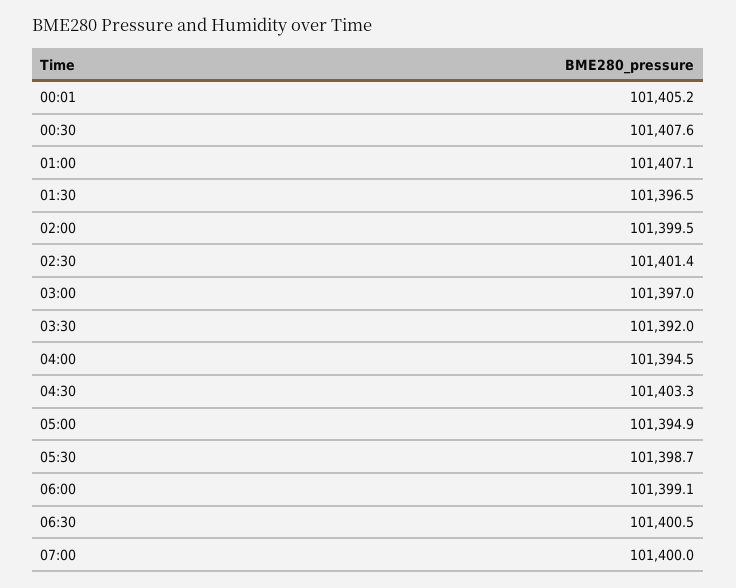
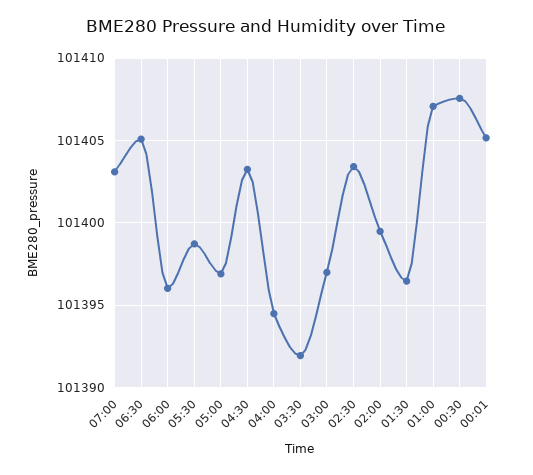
02:30: 101401.4 -> 101403.5
05:00: 101394.9 -> 101397
06:00: 101399.1 -> 101396
06:30: 101400.5 -> 101405
07:00: 101400 -> 101403

